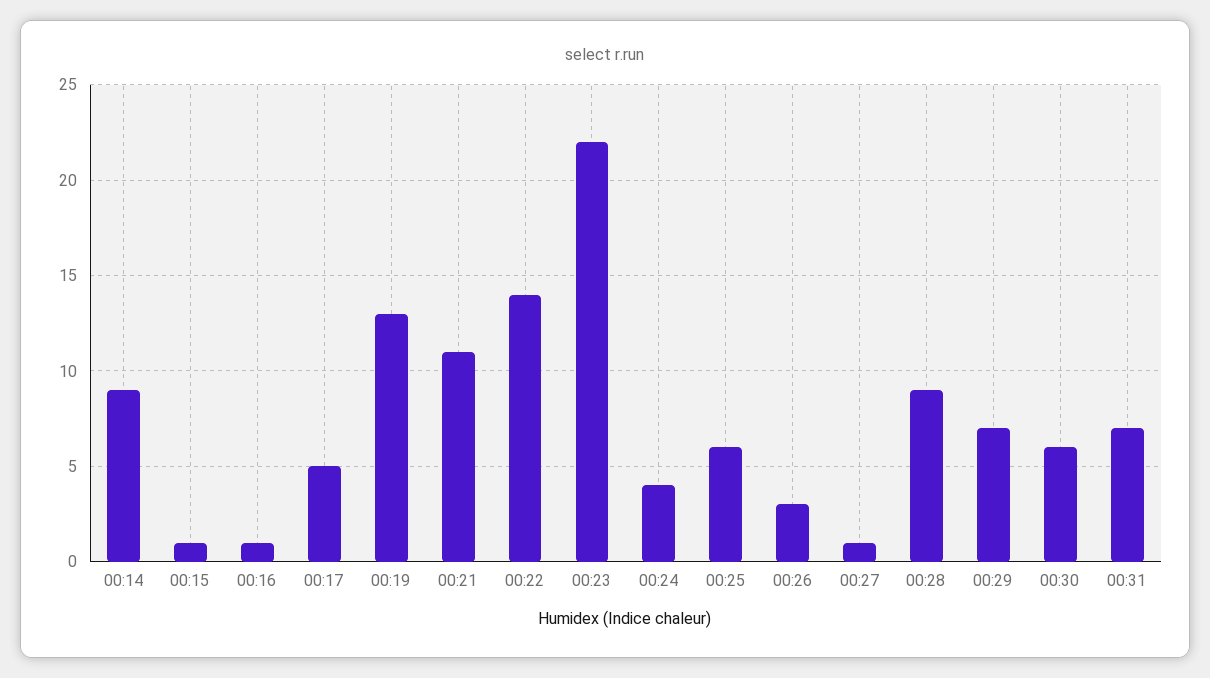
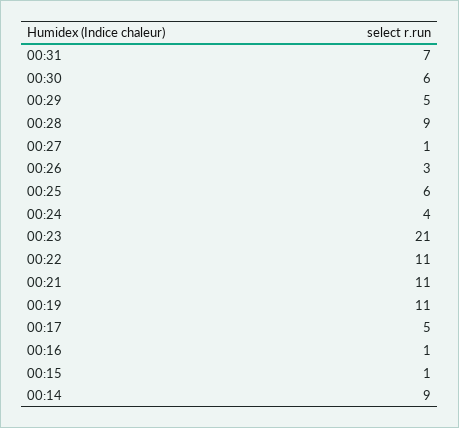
00:19: 13 -> 11
00:22: 14 -> 11
00:23: 22 -> 21
00:29: 7 -> 5

